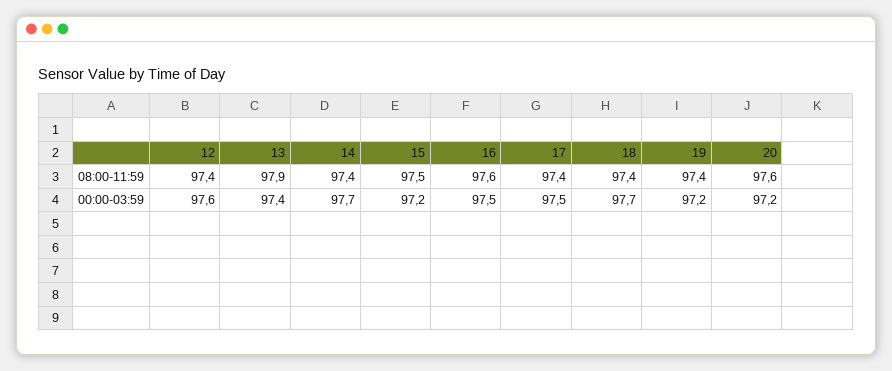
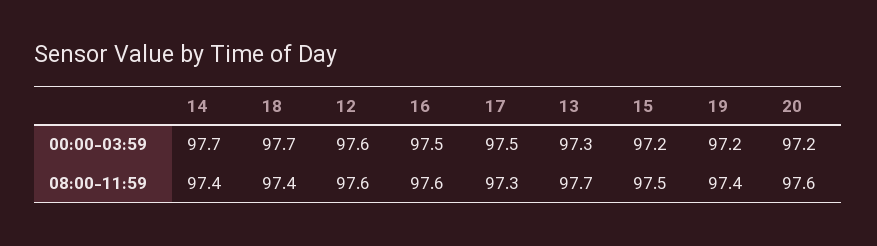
12, 08:00-11:59: 97.4 -> 97.6
13, 08:00-11:59: 97.9 -> 97.7
17, 08:00-11:59: 97.4 -> 97.3
13, 00:00-03:59: 97.4 -> 97.3

